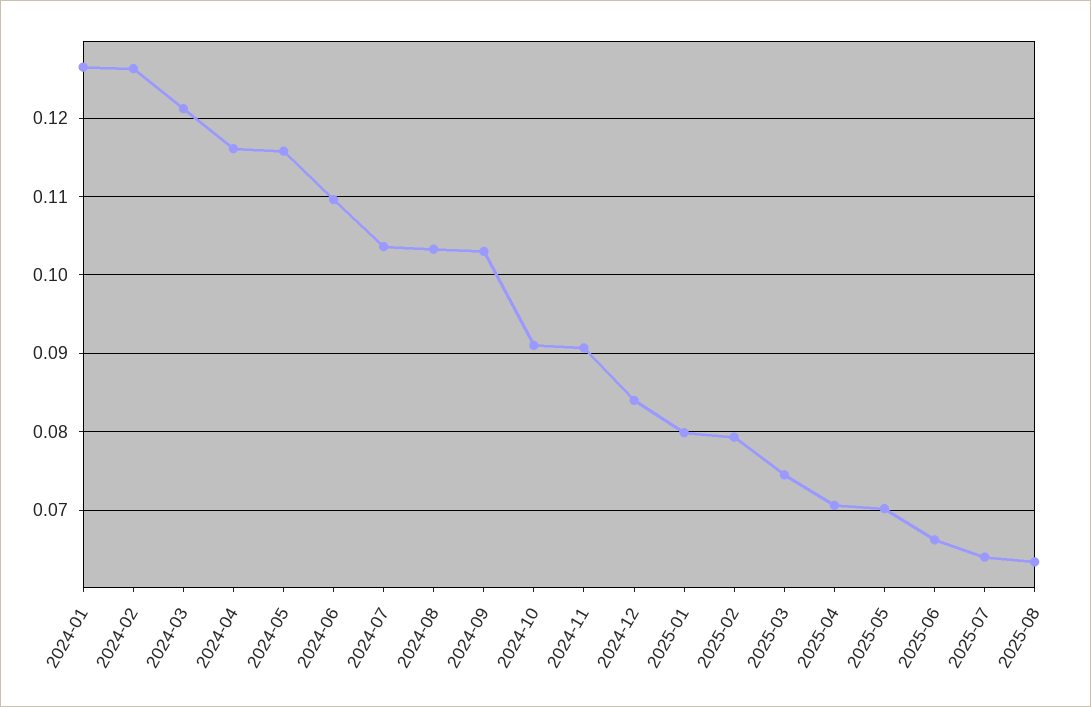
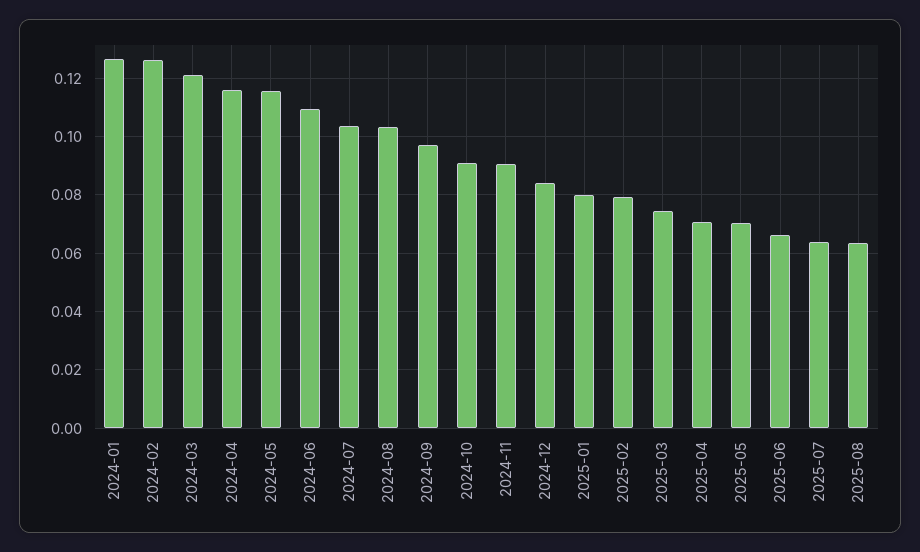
2024-09: 0.103 -> 0.0975

